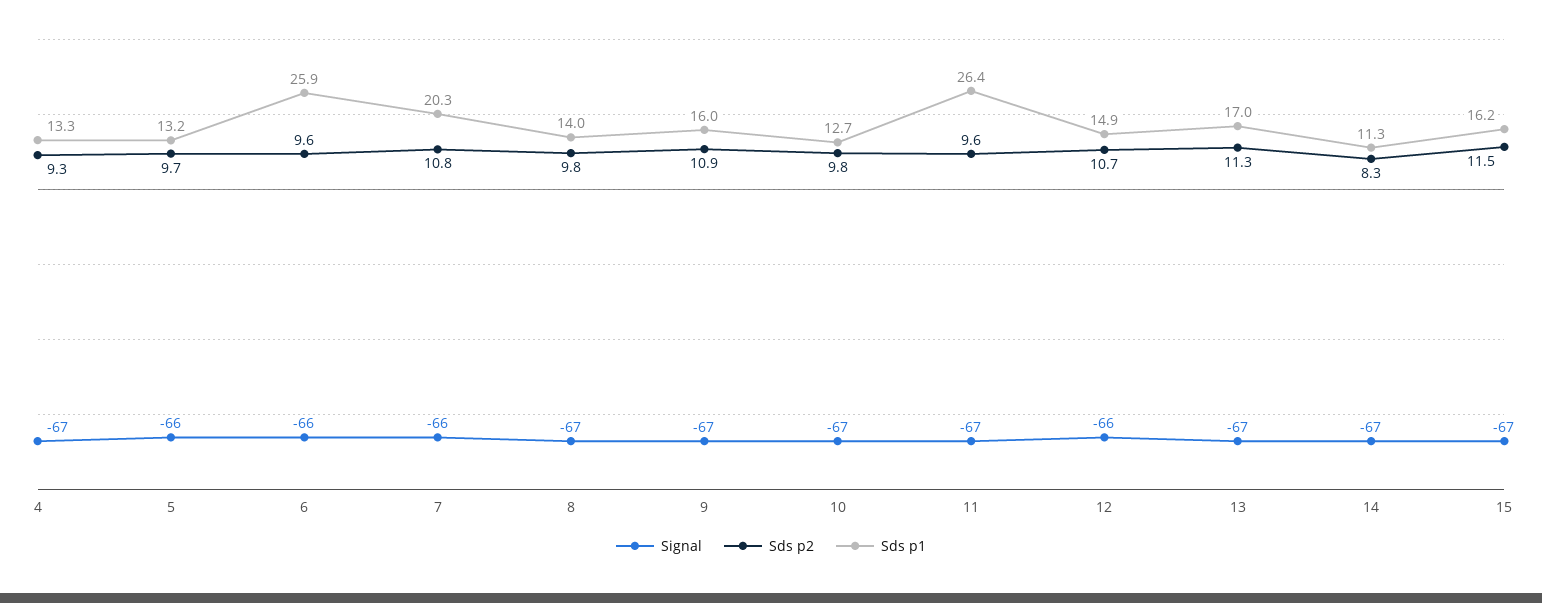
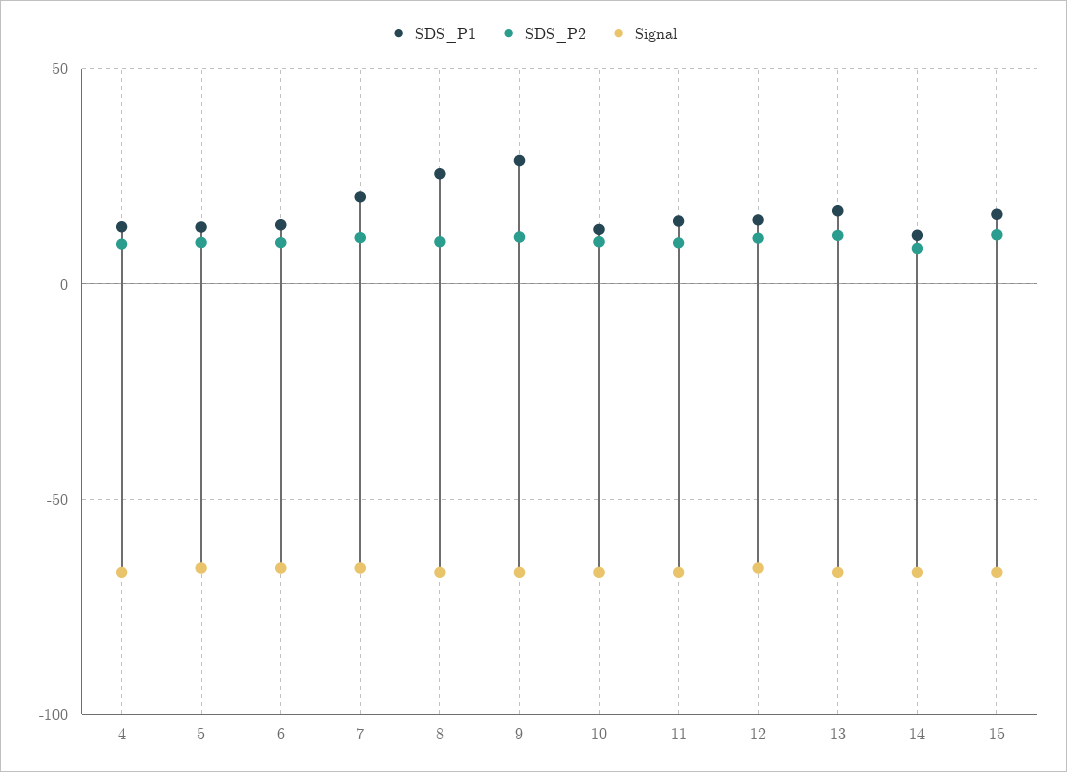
Sds p1, 6: 25.9 -> 15
Sds p1, 8: 14 -> 25
Sds p1, 9: 16 -> 30
Sds p1, 11: 26.4 -> 15

